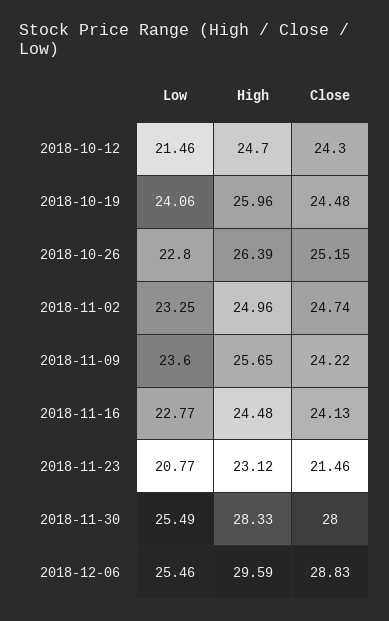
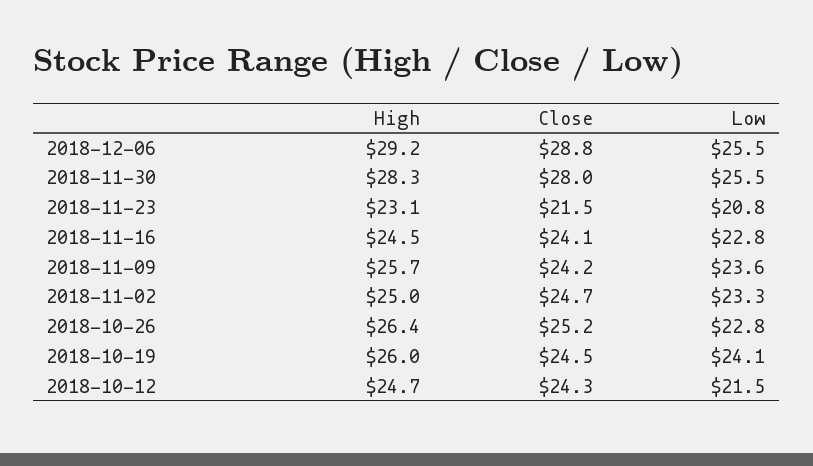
High, 2018-12-06: 29.59 -> 29.2

